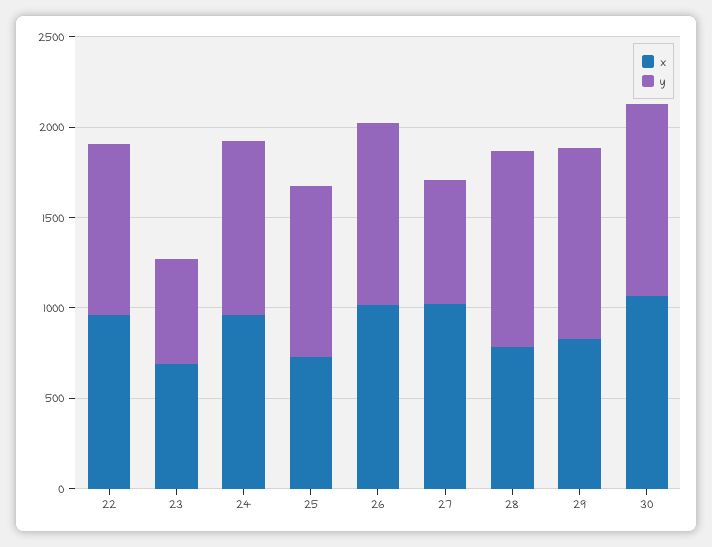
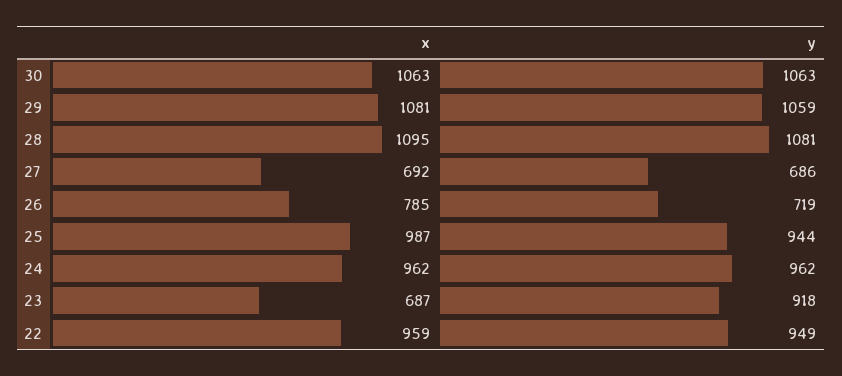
y, 23: 600 -> 918
x, 25: 700 -> 987
x, 26: 1000 -> 785
y, 26: 1000 -> 719
x, 27: 1000 -> 692
x, 28: 800 -> 1095
x, 29: 800 -> 1081

